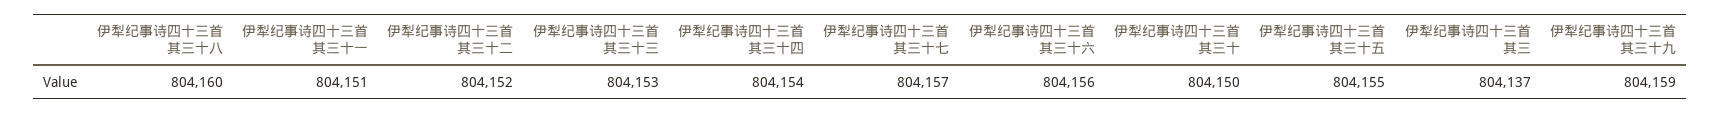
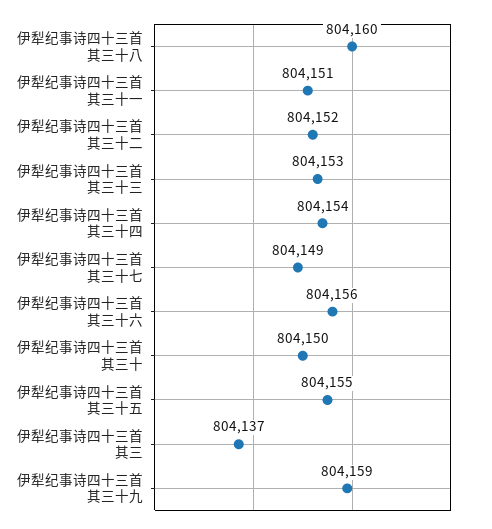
伊犁纪事诗四十三首 其三十七: 804157 -> 804149

